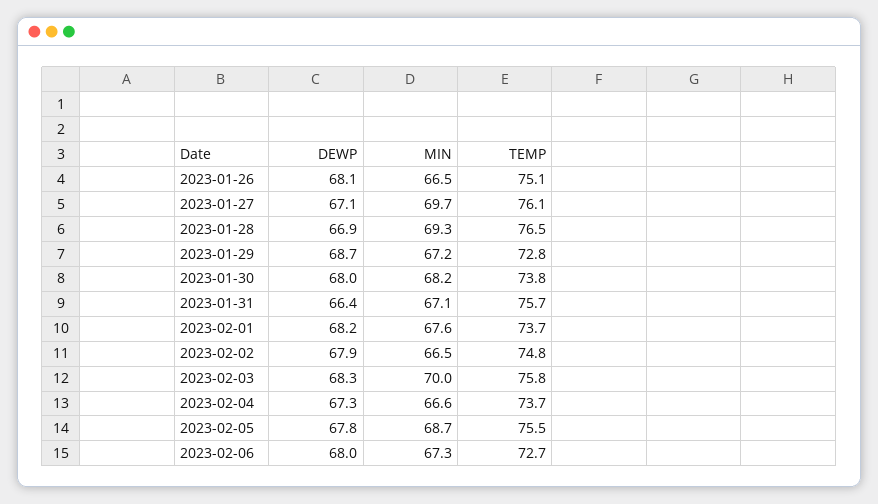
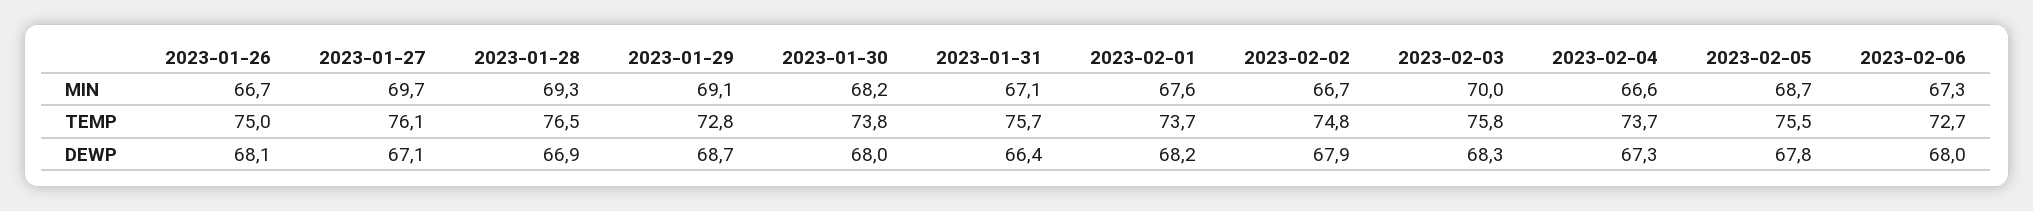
MIN, 2023-01-26: 66.5 -> 66.7
TEMP, 2023-01-26: 75.1 -> 75
MIN, 2023-01-29: 67.2 -> 69.1
MIN, 2023-02-02: 66.5 -> 66.7

